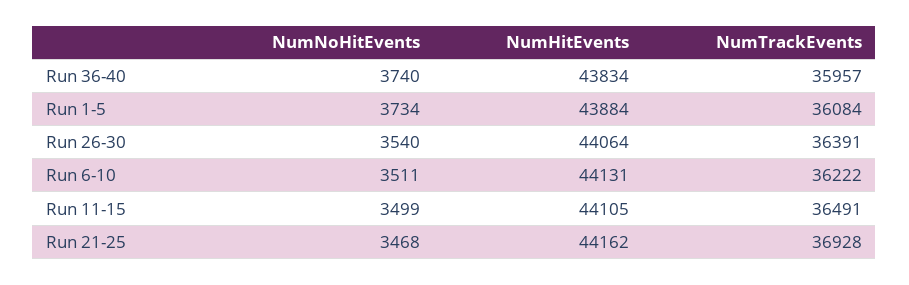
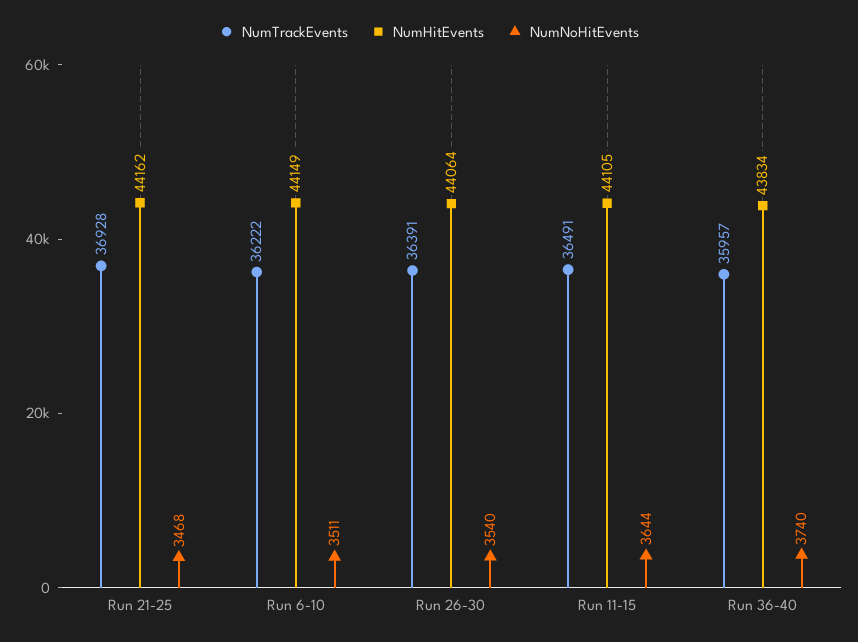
NumNoHitEvents, Run 1-5: 3734 -> none
NumHitEvents, Run 1-5: 43884 -> none
NumTrackEvents, Run 1-5: 36084 -> none
NumHitEvents, Run 6-10: 44131 -> 44149
NumNoHitEvents, Run 11-15: 3499 -> 3644

